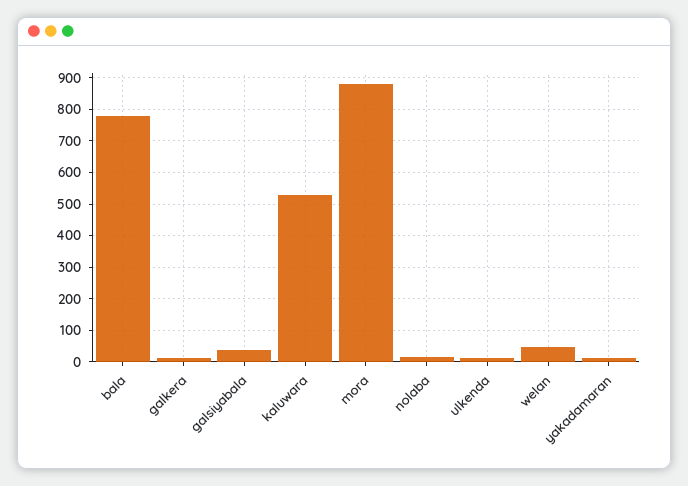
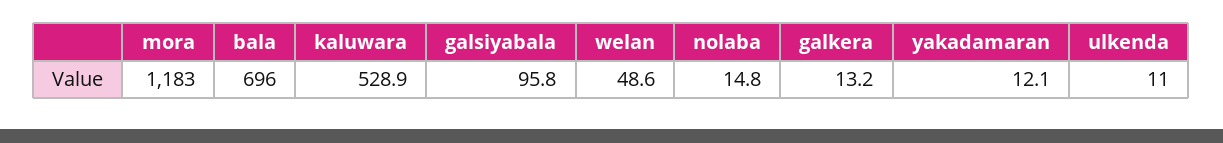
bala: 780 -> 696
galsiyabala: 40 -> 95.8
mora: 880 -> 1183

